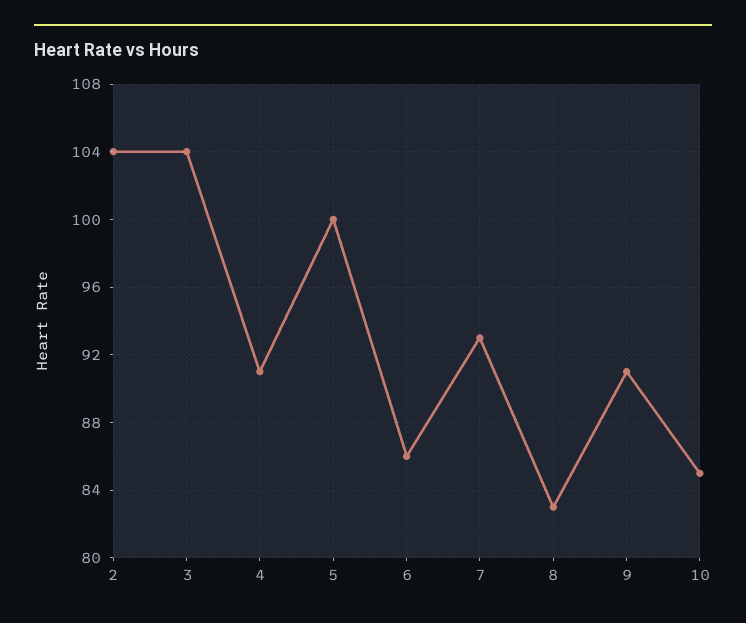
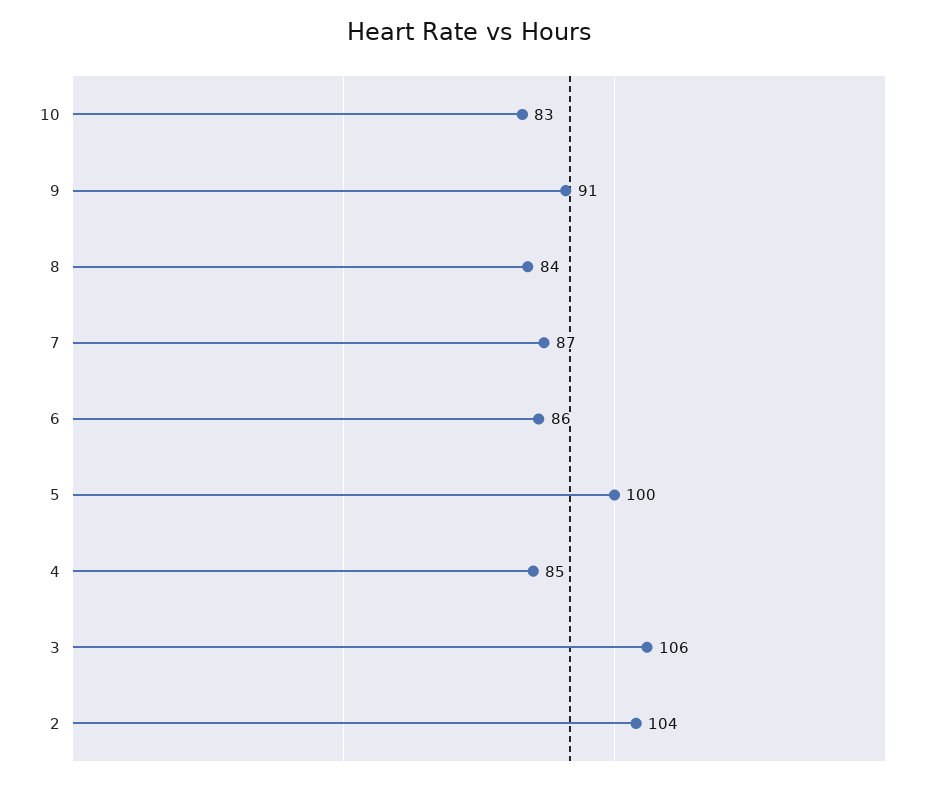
3: 104 -> 106
4: 91 -> 85
7: 93 -> 87
8: 83 -> 84
10: 85 -> 83

